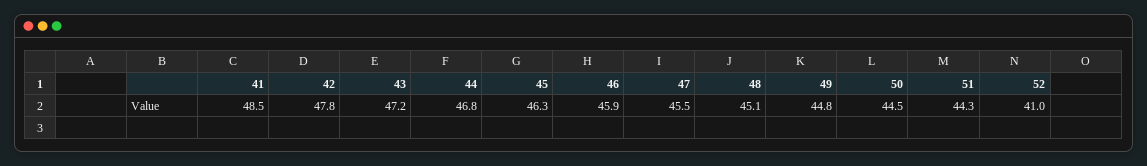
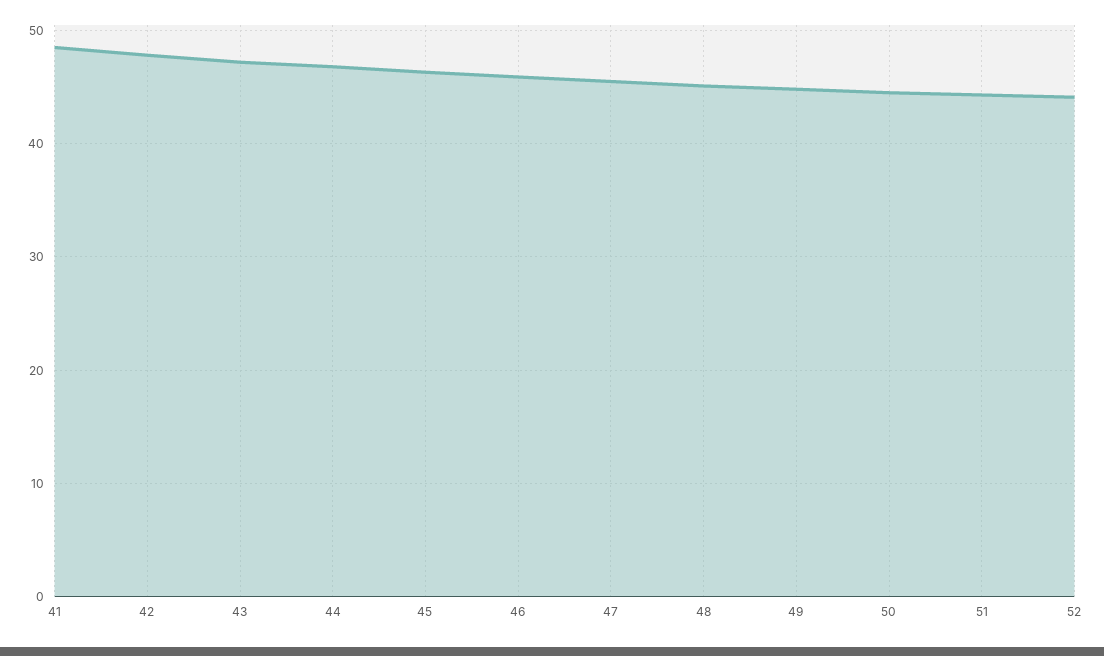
52: 41 -> 44

